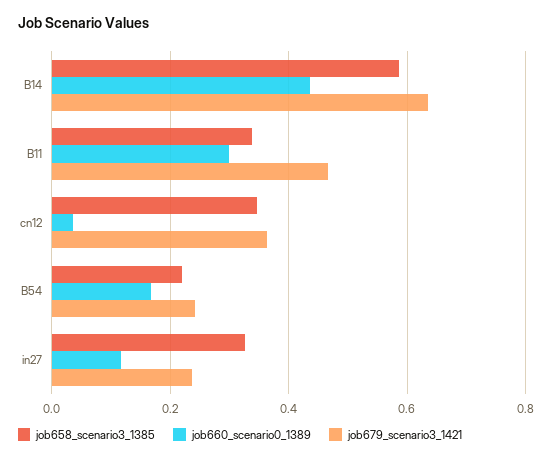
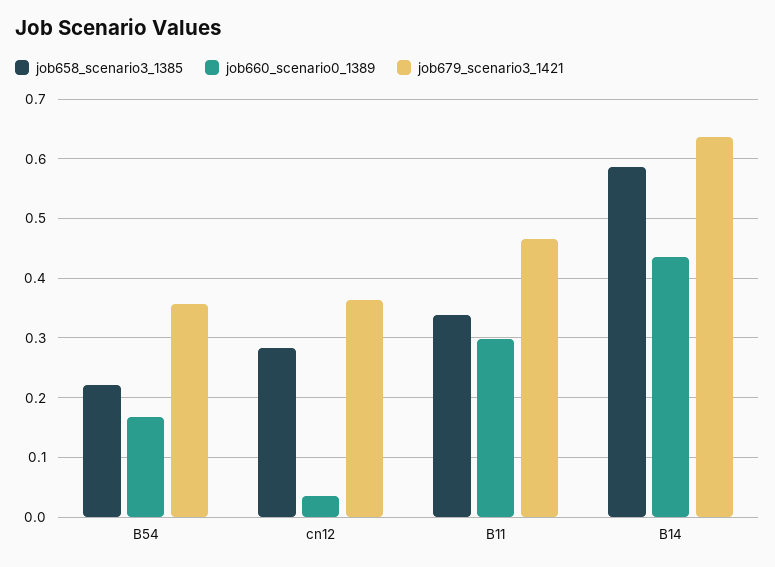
job658_scenario3_1385, cn12: 0.34 -> 0.28
job679_scenario3_1421, B54: 0.24 -> 0.36
job658_scenario3_1385, in27: 0.32 -> none
job660_scenario0_1389, in27: 0.12 -> none
job679_scenario3_1421, in27: 0.24 -> none

